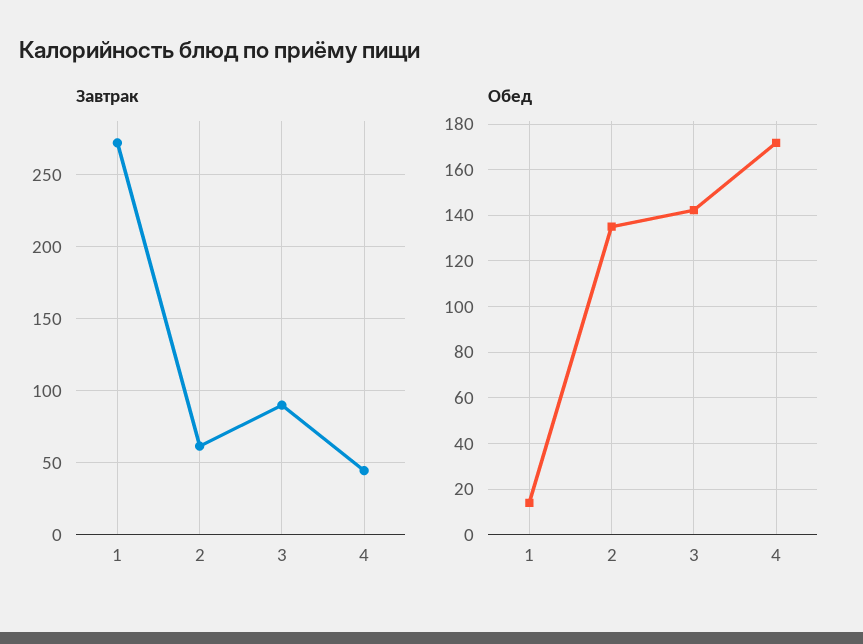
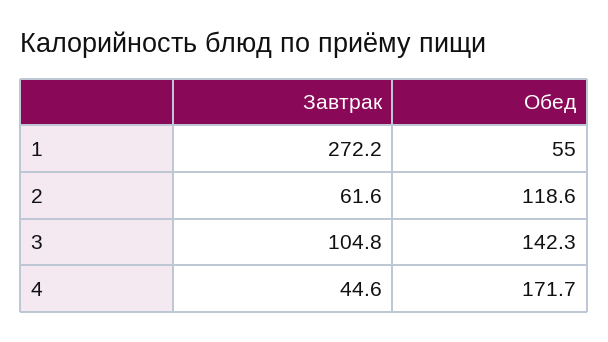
Завтрак, 3: 90 -> 104.8
Обед, 1: 15 -> 55
Обед, 2: 135 -> 118.6

